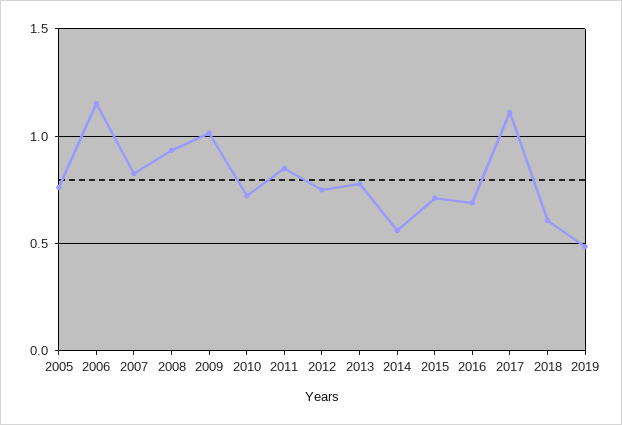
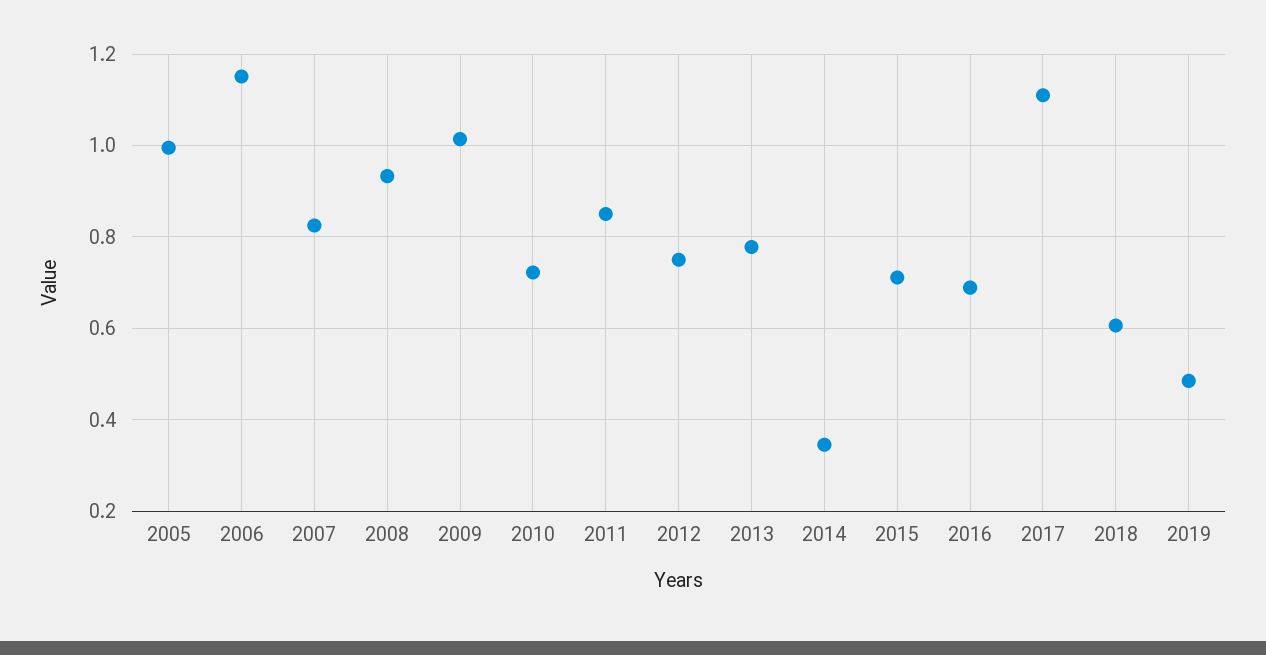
2005: 0.75 -> 1
2014: 0.55 -> 0.34

